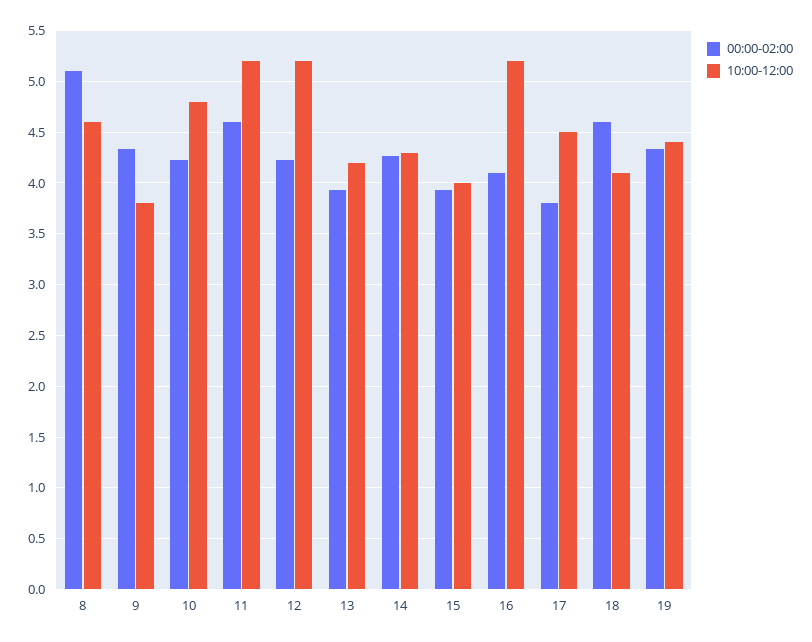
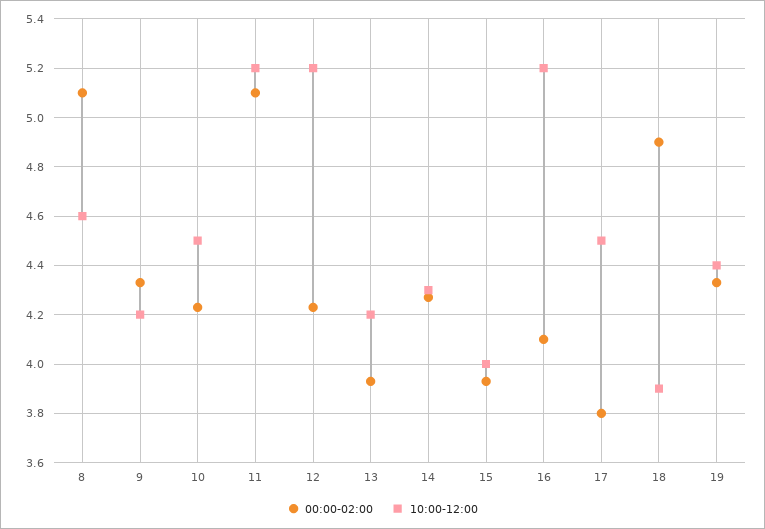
10:00-12:00, 9: 3.8 -> 4.2
10:00-12:00, 10: 4.8 -> 4.5
00:00-02:00, 11: 4.6 -> 5.1
00:00-02:00, 18: 4.6 -> 4.9
10:00-12:00, 18: 4.1 -> 3.9

